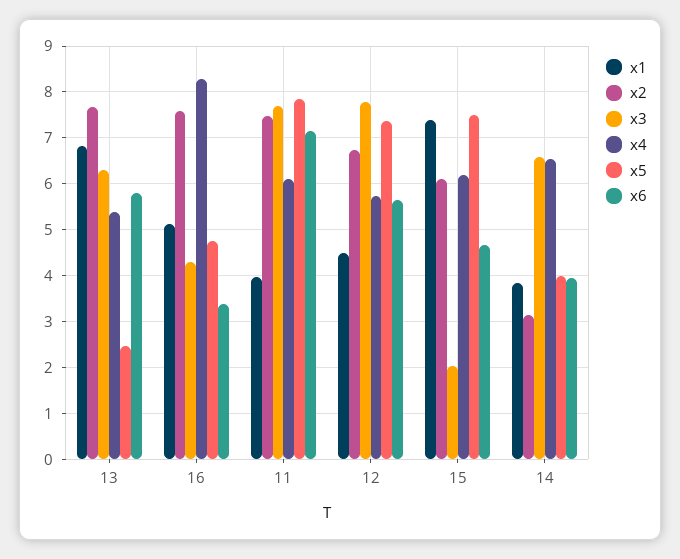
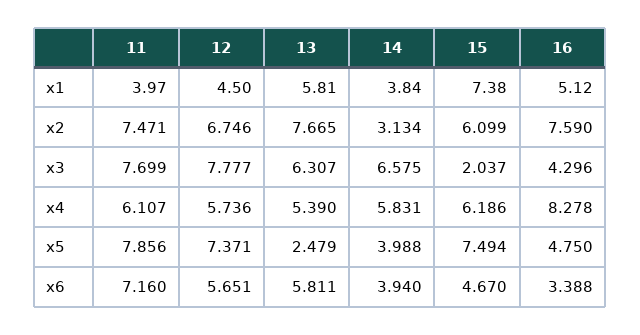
x1, 13: 6.8 -> 5.81
x4, 14: 6.6 -> 5.831

